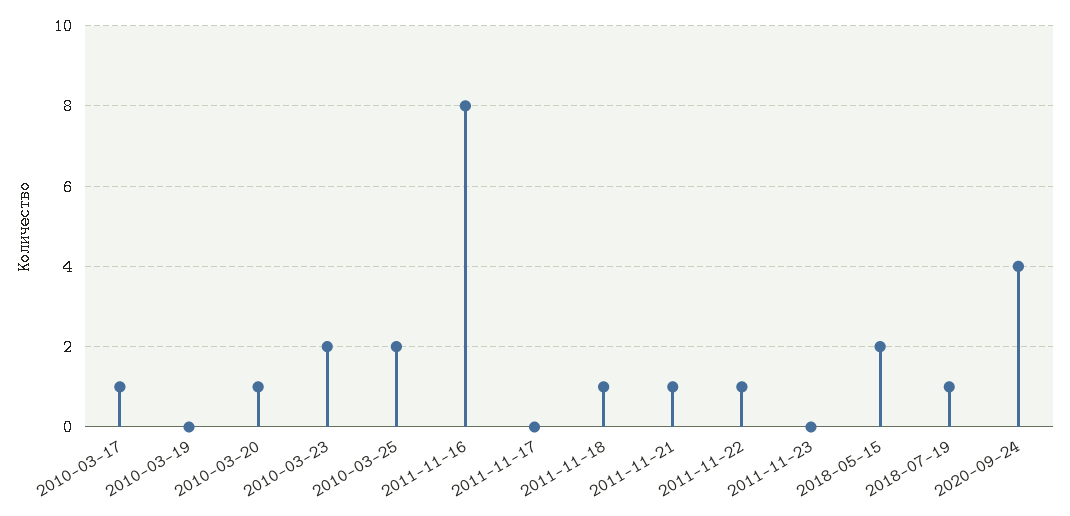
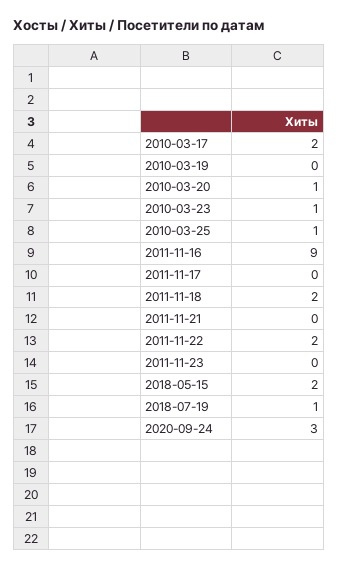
2010-03-17: 1 -> 2
2010-03-23: 2 -> 1
2010-03-25: 2 -> 1
2011-11-16: 8 -> 9
2011-11-18: 1 -> 2
2011-11-21: 1 -> 0
2011-11-22: 1 -> 2
2020-09-24: 4 -> 3

